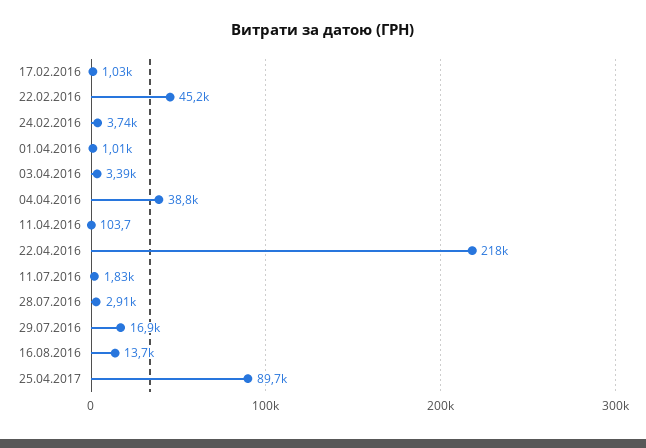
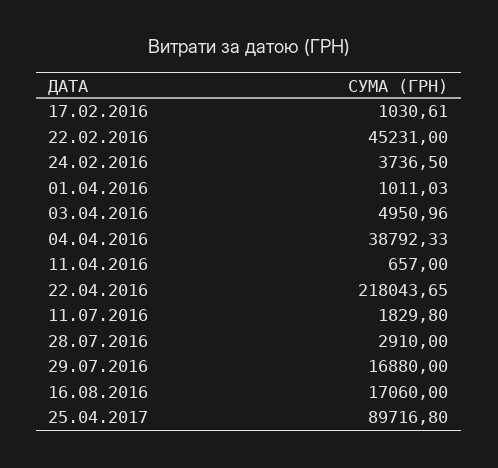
03.04.2016: 3390 -> 4950.96
11.04.2016: 103.7 -> 657
16.08.2016: 13700 -> 17060

